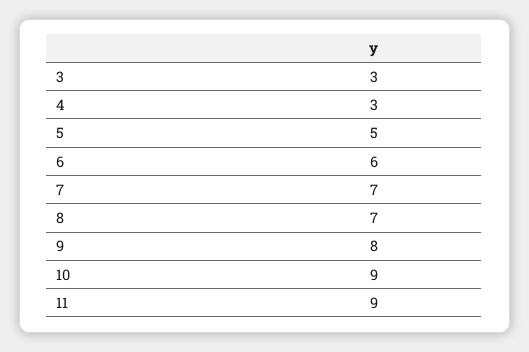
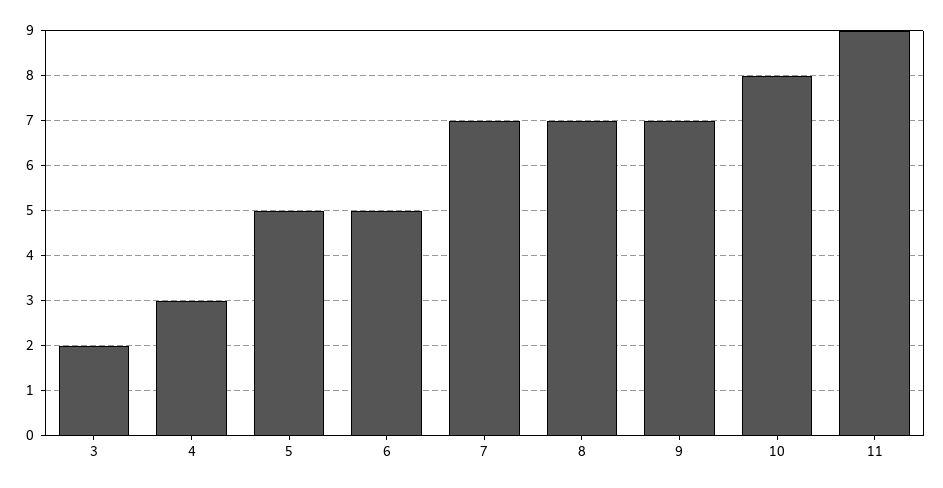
3: 3 -> 2
6: 6 -> 5
9: 8 -> 7
10: 9 -> 8

